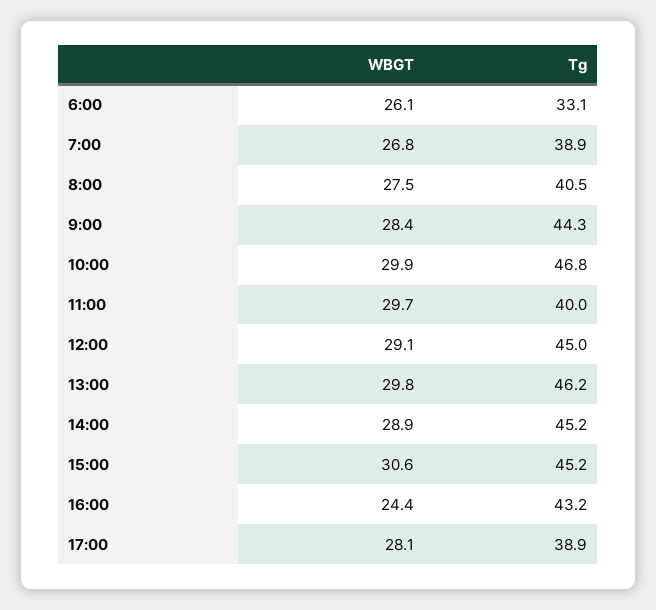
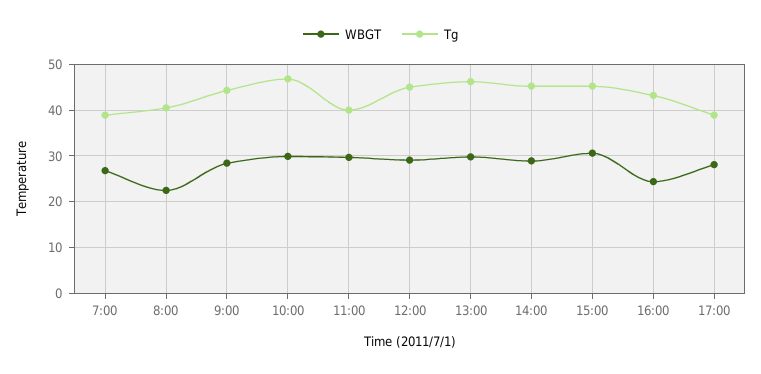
WBGT, 6:00: 26.1 -> none
Tg, 6:00: 33.1 -> none
WBGT, 8:00: 27.5 -> 22

